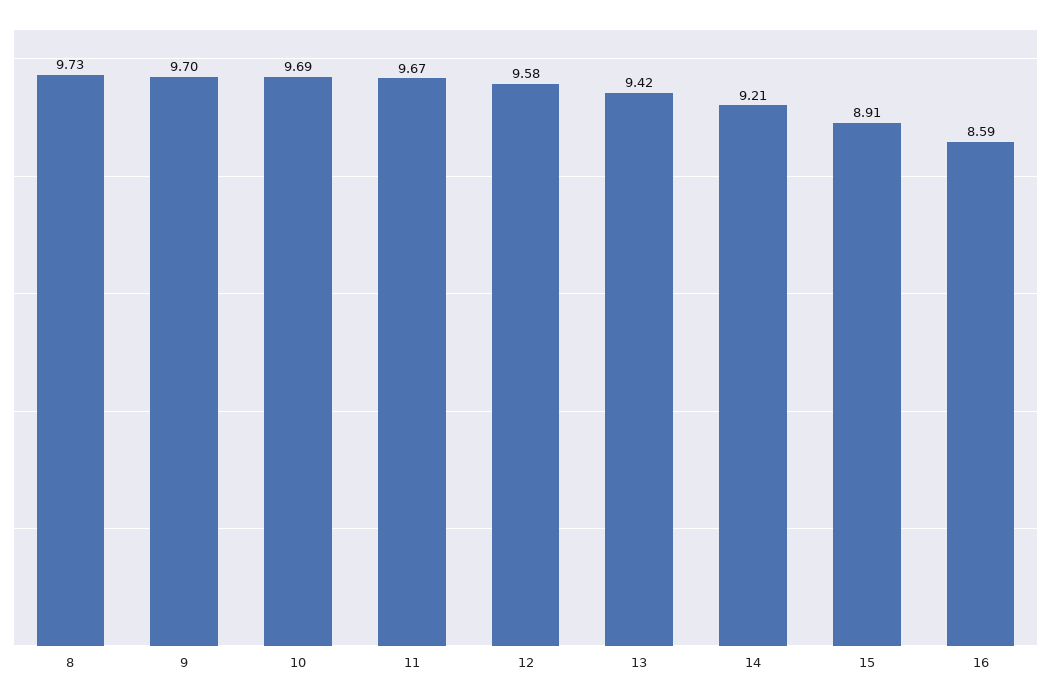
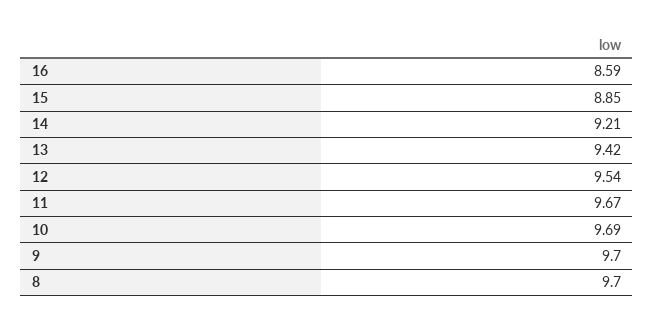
8: 9.73 -> 9.7
12: 9.58 -> 9.54
15: 8.91 -> 8.85

